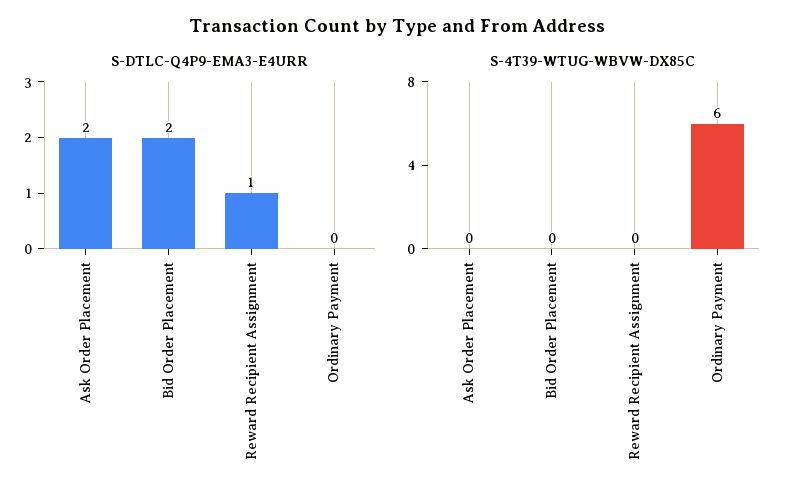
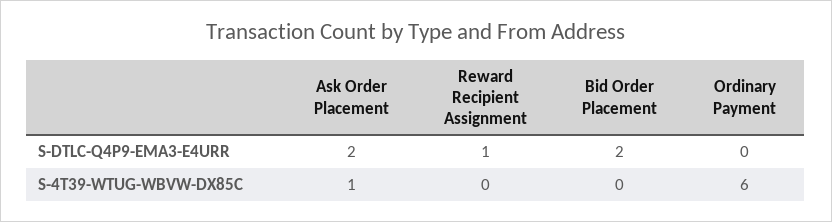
S-4T39-WTUG-WBVW-DX85C, Ask Order Placement: 0 -> 1

